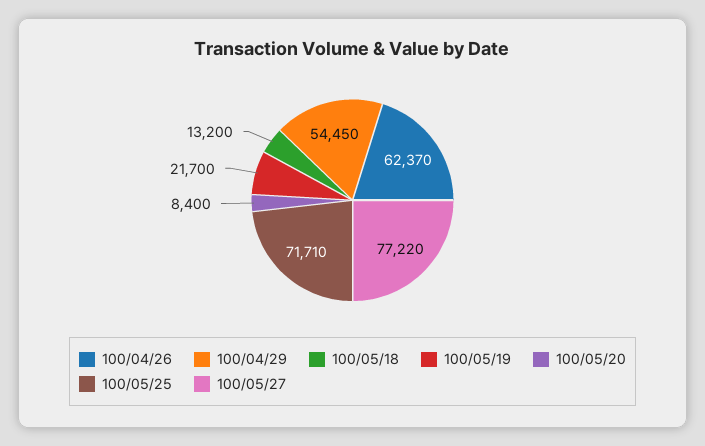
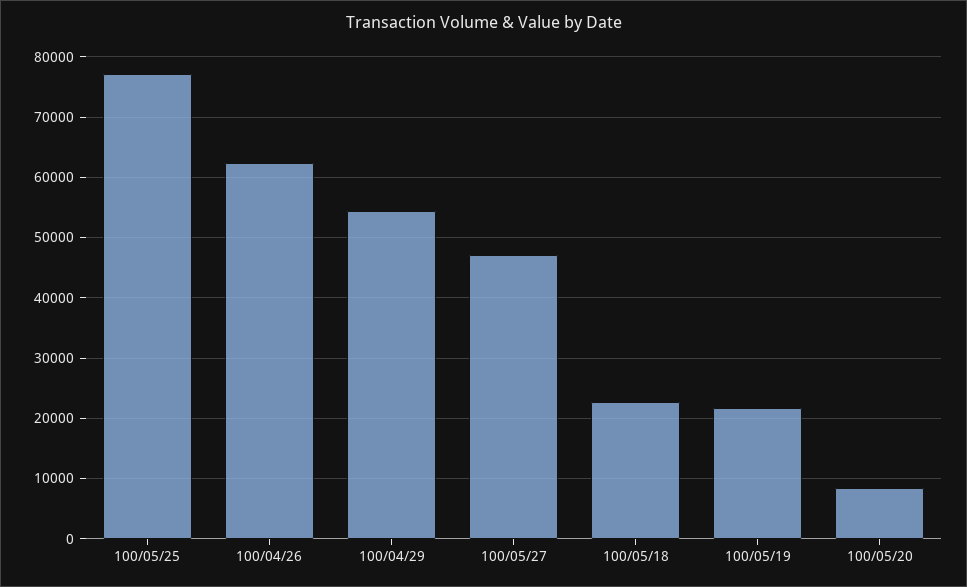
100/05/18: 13200 -> 23000
100/05/25: 71710 -> 77000
100/05/27: 77220 -> 47000

